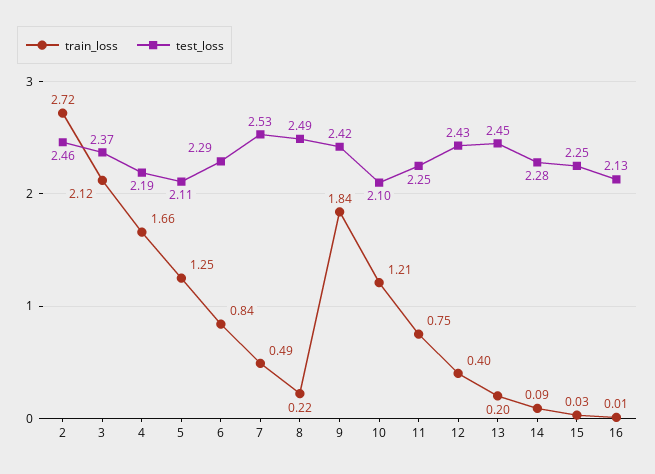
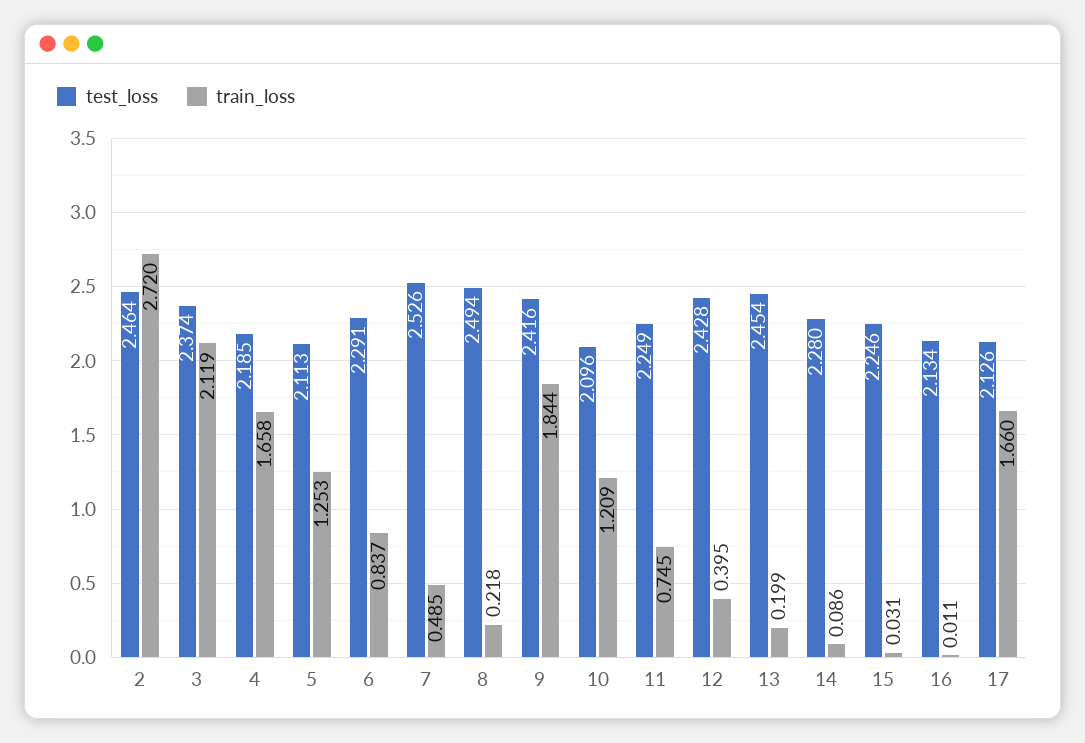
test_loss, 17: none -> 2.126
train_loss, 17: none -> 1.66

